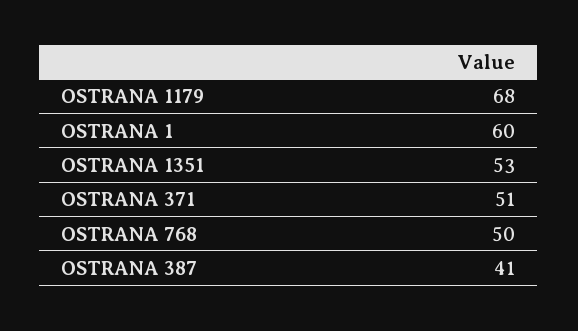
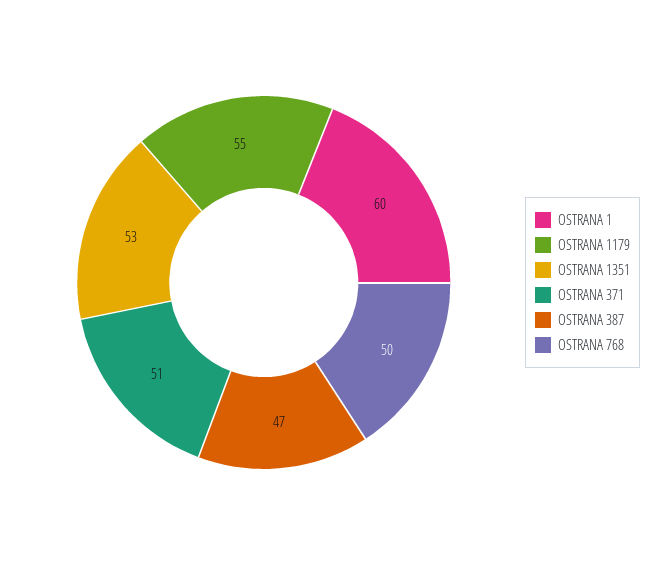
OSTRANA 1179: 68 -> 55
OSTRANA 387: 41 -> 47

